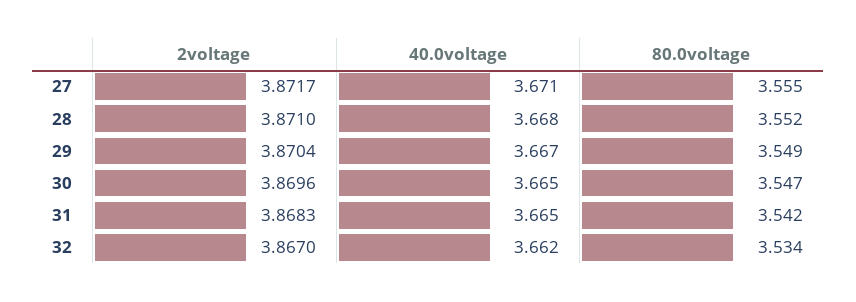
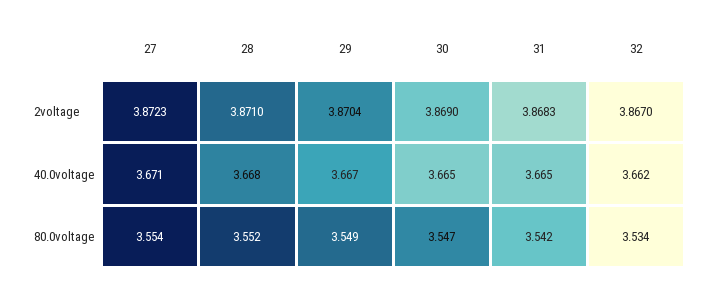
2voltage, 27: 3.8717 -> 3.8723
80.0voltage, 27: 3.555 -> 3.554
2voltage, 30: 3.8696 -> 3.869

